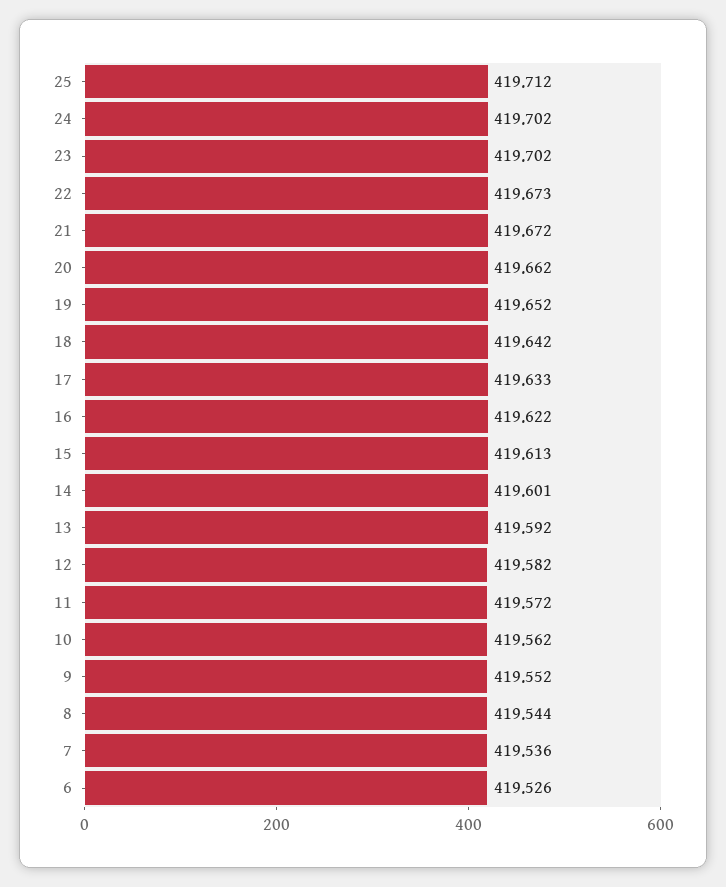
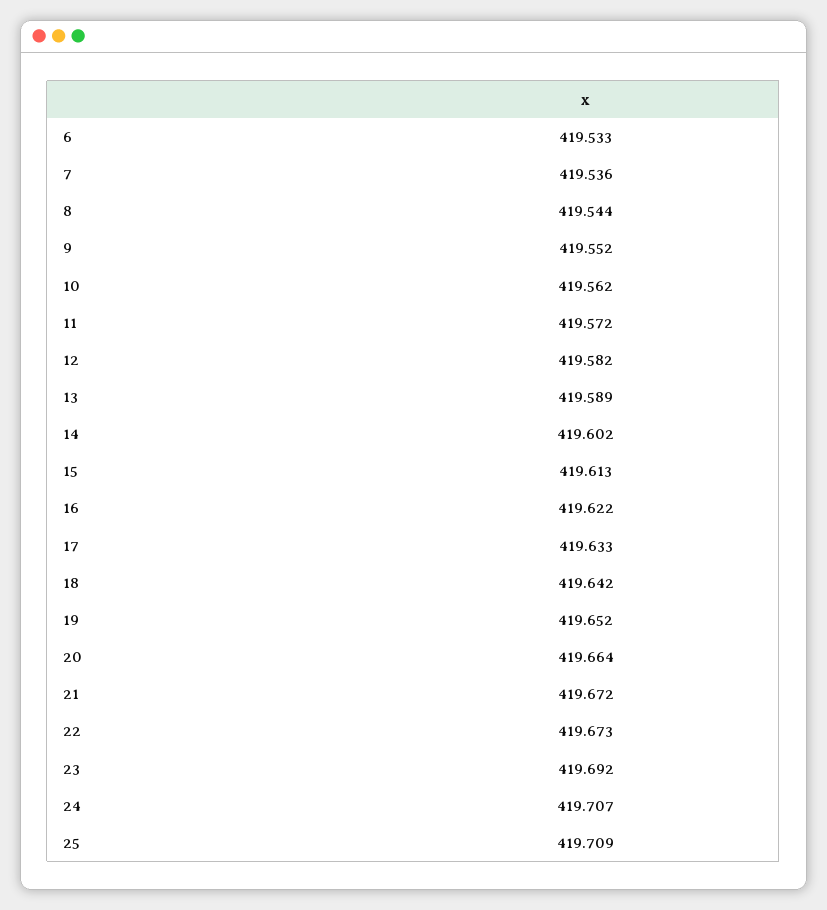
25: 419.712 -> 419.709
24: 419.702 -> 419.707
23: 419.702 -> 419.692
20: 419.662 -> 419.664
14: 419.601 -> 419.602
13: 419.592 -> 419.589
6: 419.526 -> 419.533

